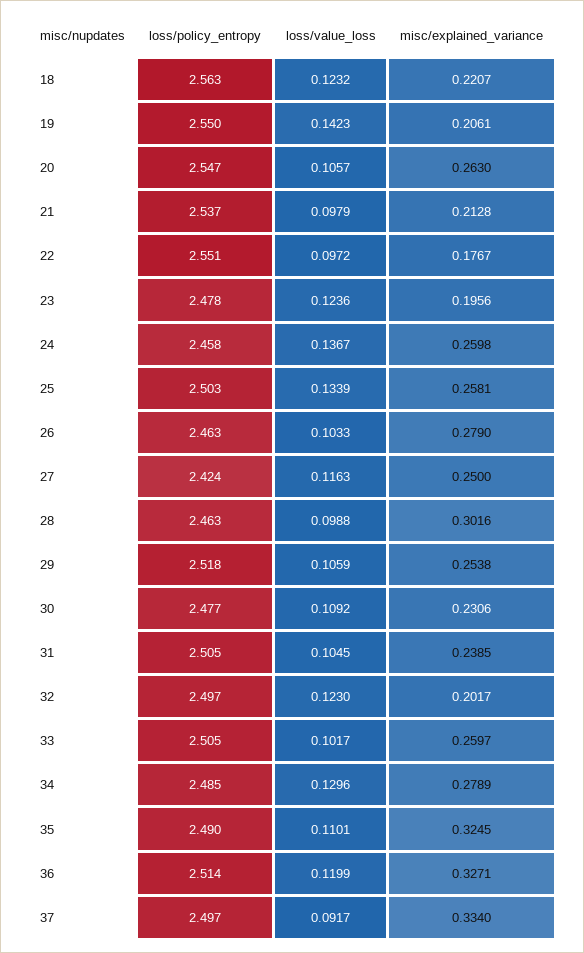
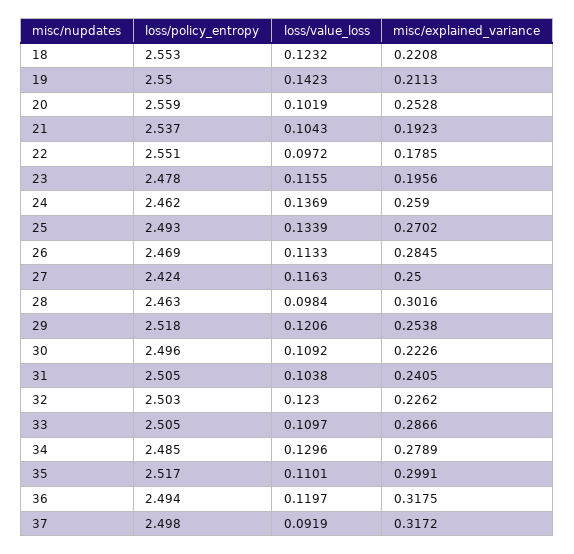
loss/policy_entropy, 18: 2.563 -> 2.553
misc/explained_variance, 18: 0.2207 -> 0.2208
misc/explained_variance, 19: 0.2061 -> 0.2113
loss/policy_entropy, 20: 2.547 -> 2.559
loss/value_loss, 20: 0.1057 -> 0.1019
misc/explained_variance, 20: 0.263 -> 0.2528
loss/value_loss, 21: 0.0979 -> 0.1043
misc/explained_variance, 21: 0.2128 -> 0.1923
misc/explained_variance, 22: 0.1767 -> 0.1785
loss/value_loss, 23: 0.1236 -> 0.1155
loss/policy_entropy, 24: 2.458 -> 2.462
loss/value_loss, 24: 0.1367 -> 0.1369
misc/explained_variance, 24: 0.2598 -> 0.259
loss/policy_entropy, 25: 2.503 -> 2.493
misc/explained_variance, 25: 0.2581 -> 0.2702
loss/policy_entropy, 26: 2.463 -> 2.469
loss/value_loss, 26: 0.1033 -> 0.1133
misc/explained_variance, 26: 0.279 -> 0.2845
loss/value_loss, 28: 0.0988 -> 0.0984
loss/value_loss, 29: 0.1059 -> 0.1206
loss/policy_entropy, 30: 2.477 -> 2.496
misc/explained_variance, 30: 0.2306 -> 0.2226
loss/value_loss, 31: 0.1045 -> 0.1038
misc/explained_variance, 31: 0.2385 -> 0.2405
loss/policy_entropy, 32: 2.497 -> 2.503
misc/explained_variance, 32: 0.2017 -> 0.2262
loss/value_loss, 33: 0.1017 -> 0.1097
misc/explained_variance, 33: 0.2597 -> 0.2866
loss/policy_entropy, 35: 2.49 -> 2.517
misc/explained_variance, 35: 0.3245 -> 0.2991
loss/policy_entropy, 36: 2.514 -> 2.494
loss/value_loss, 36: 0.1199 -> 0.1197
misc/explained_variance, 36: 0.3271 -> 0.3175
loss/policy_entropy, 37: 2.497 -> 2.498
loss/value_loss, 37: 0.0917 -> 0.0919
misc/explained_variance, 37: 0.334 -> 0.3172

